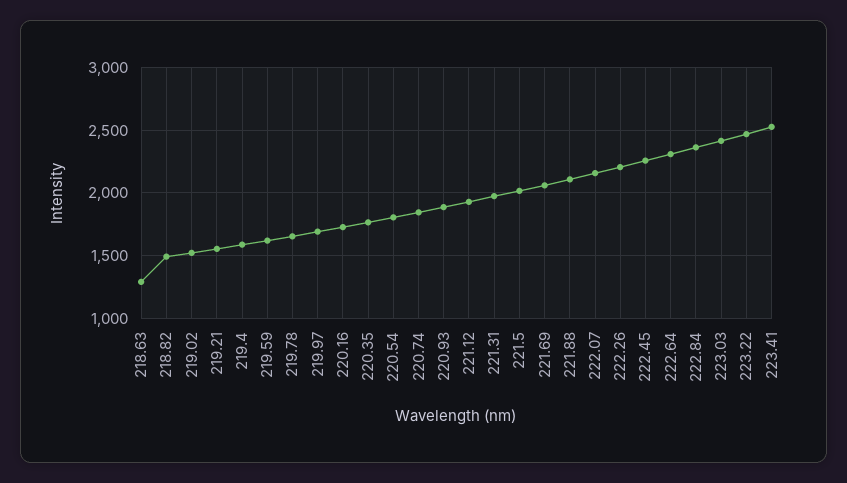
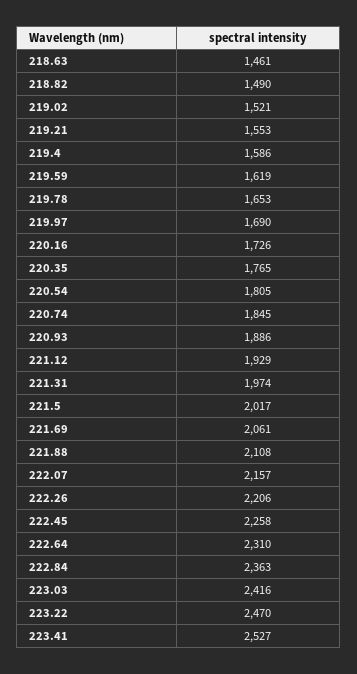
218.63: 1300 -> 1461

